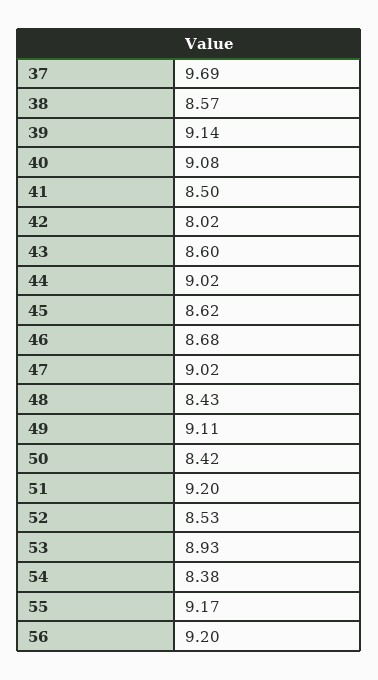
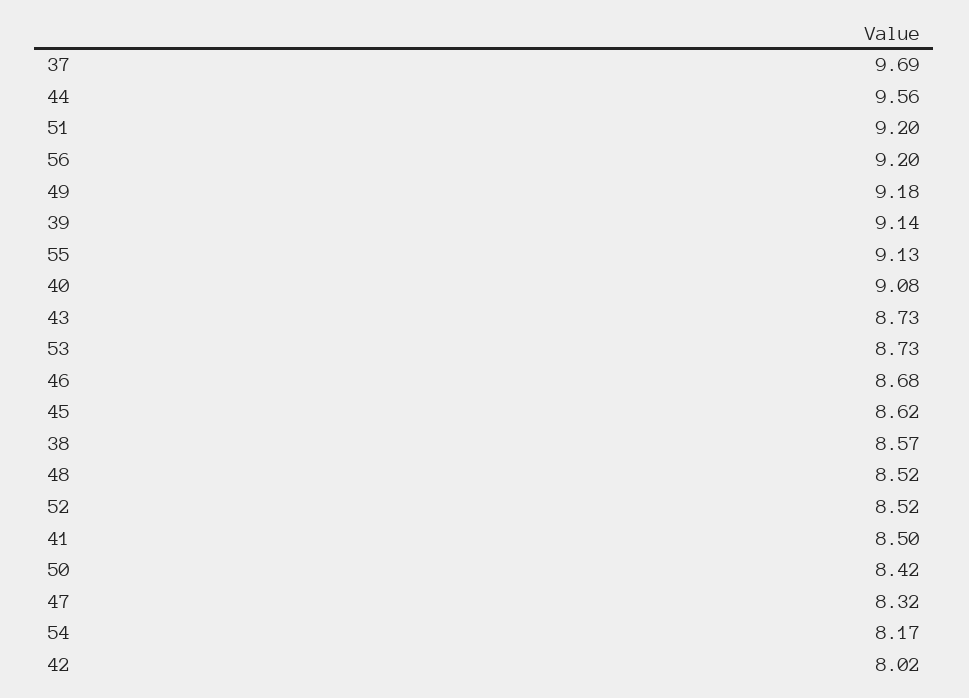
43: 8.6 -> 8.73
44: 9.02 -> 9.56
47: 9.02 -> 8.32
48: 8.43 -> 8.52
49: 9.11 -> 9.18
52: 8.53 -> 8.52
53: 8.93 -> 8.73
54: 8.38 -> 8.17
55: 9.17 -> 9.13

